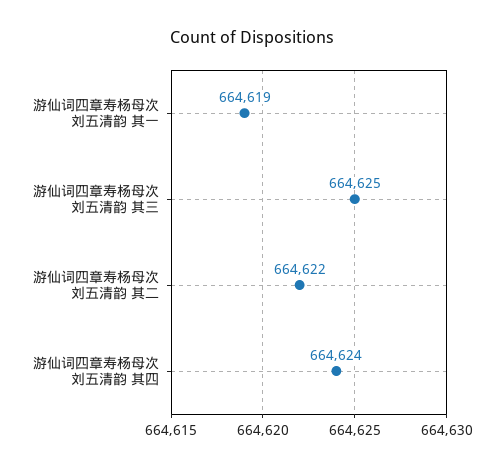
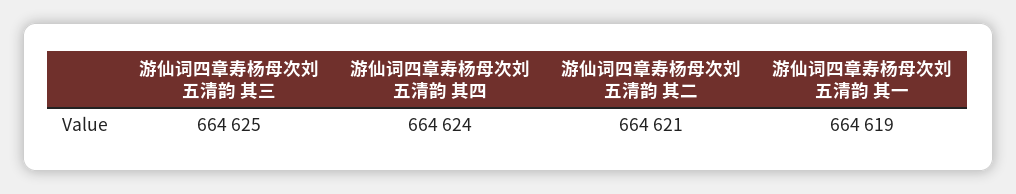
游仙词四章寿杨母次刘五清韵 其二: 664622 -> 664621

